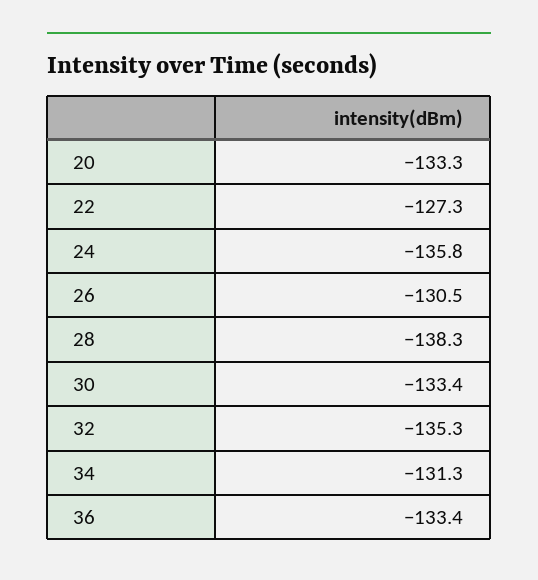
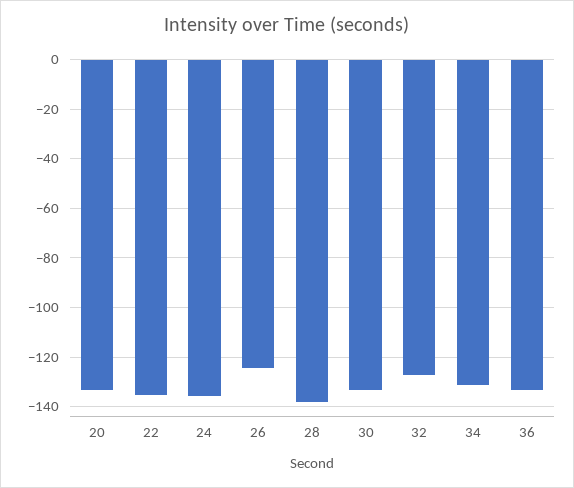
22: -127.3 -> -135
26: -130.5 -> -125
32: -135.3 -> -127.5

